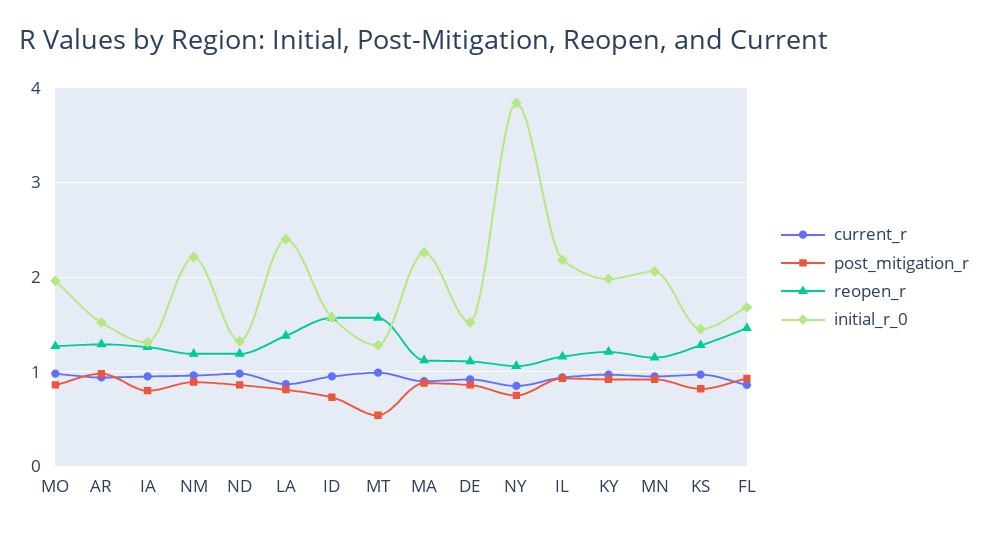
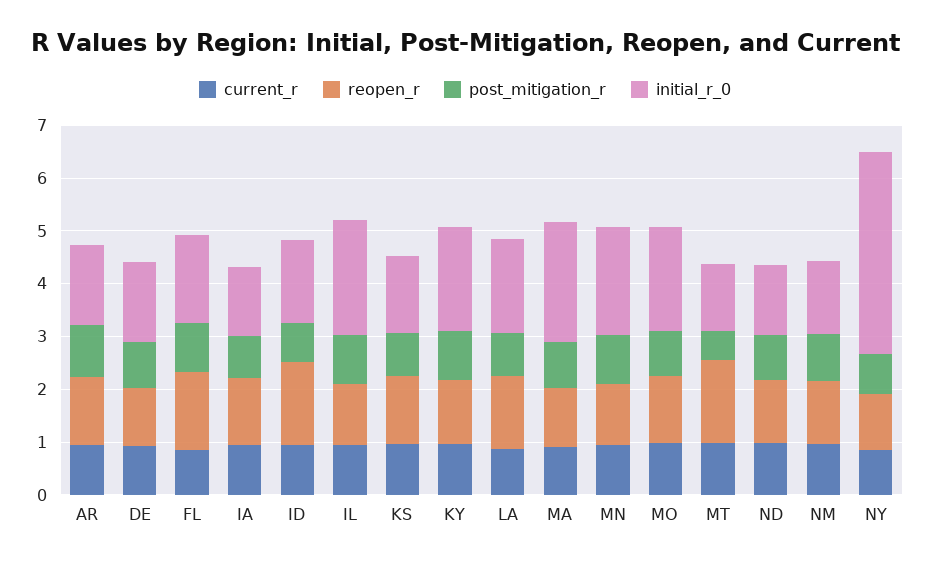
initial_r_0, NM: 2.2 -> 1.4
initial_r_0, LA: 2.4 -> 1.8

